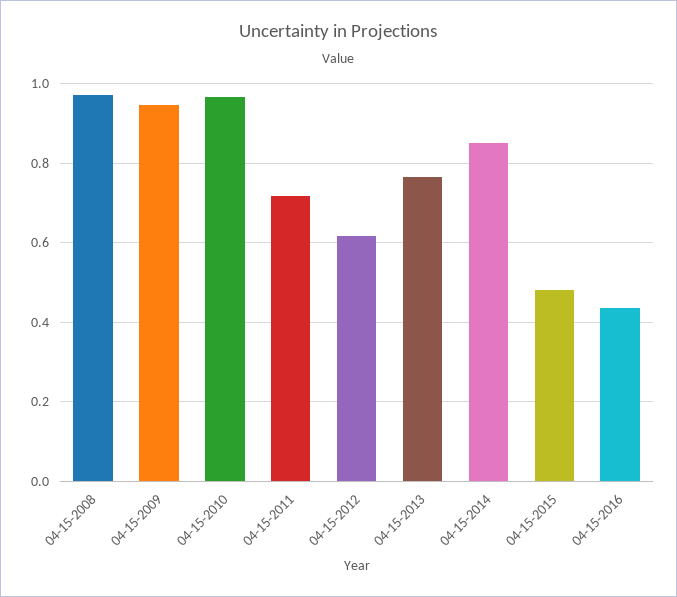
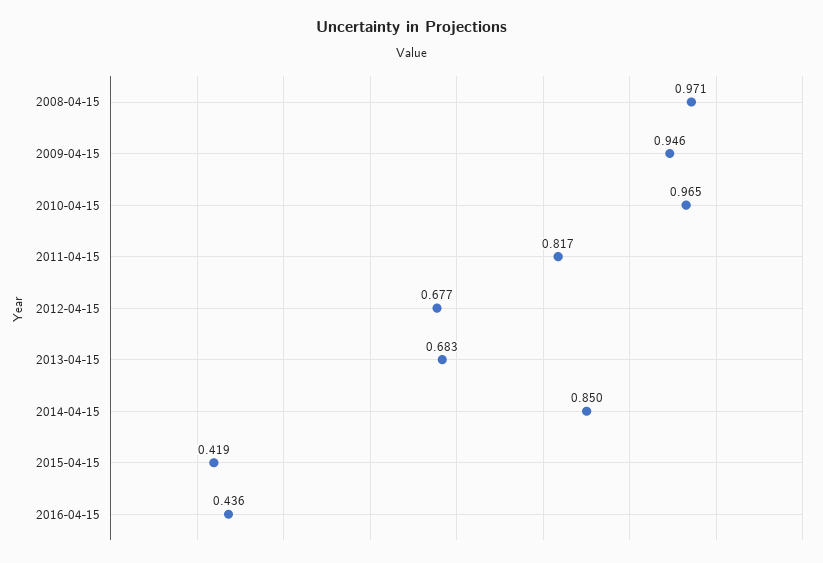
04-15-2011: 0.72 -> 0.817
04-15-2012: 0.62 -> 0.677
04-15-2013: 0.76 -> 0.683
04-15-2015: 0.48 -> 0.419

